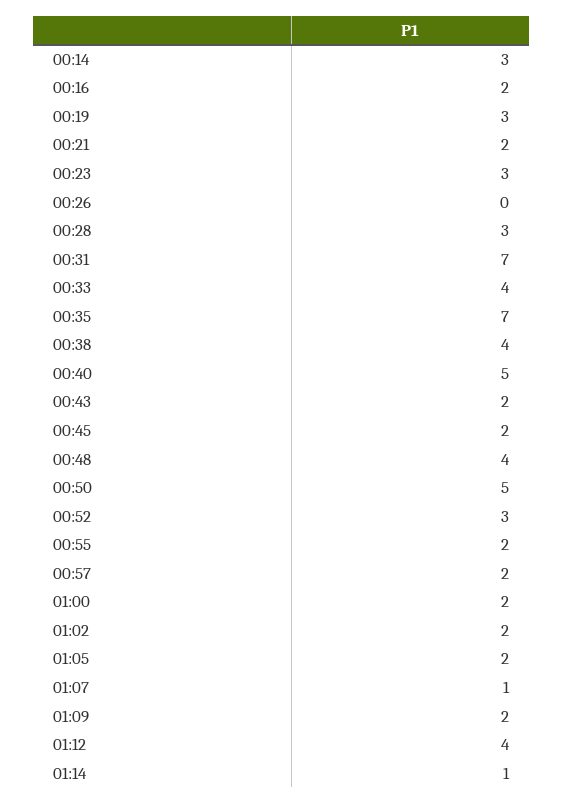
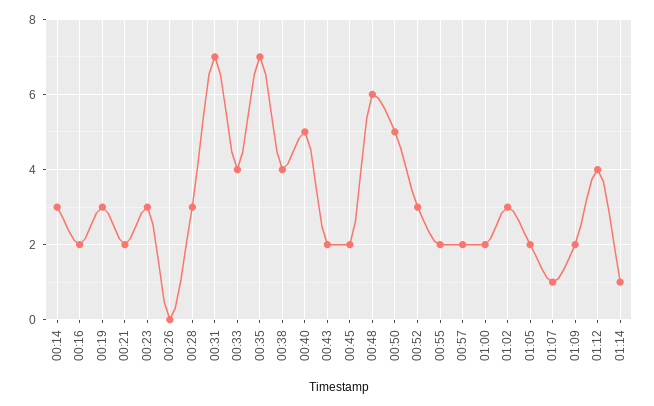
00:48: 4 -> 6
01:02: 2 -> 3

